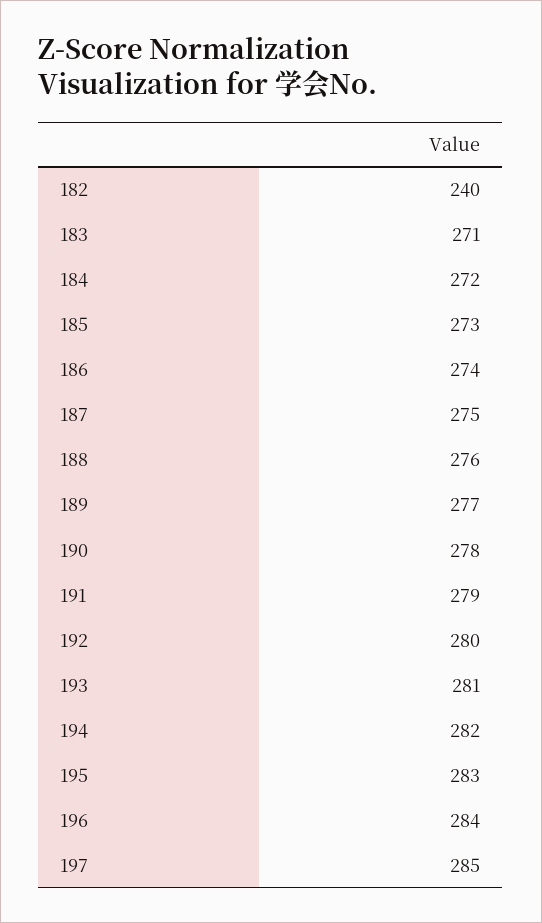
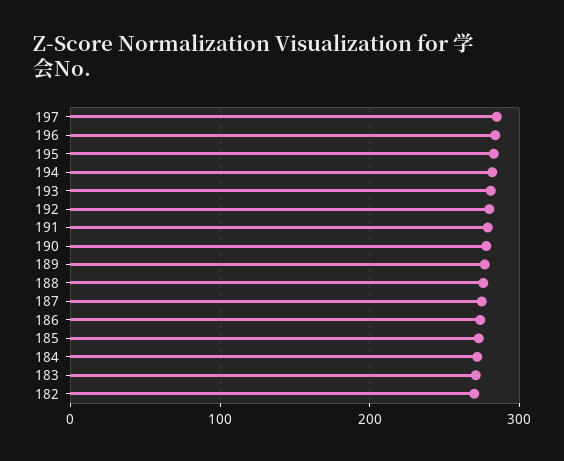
182: 240 -> 270

